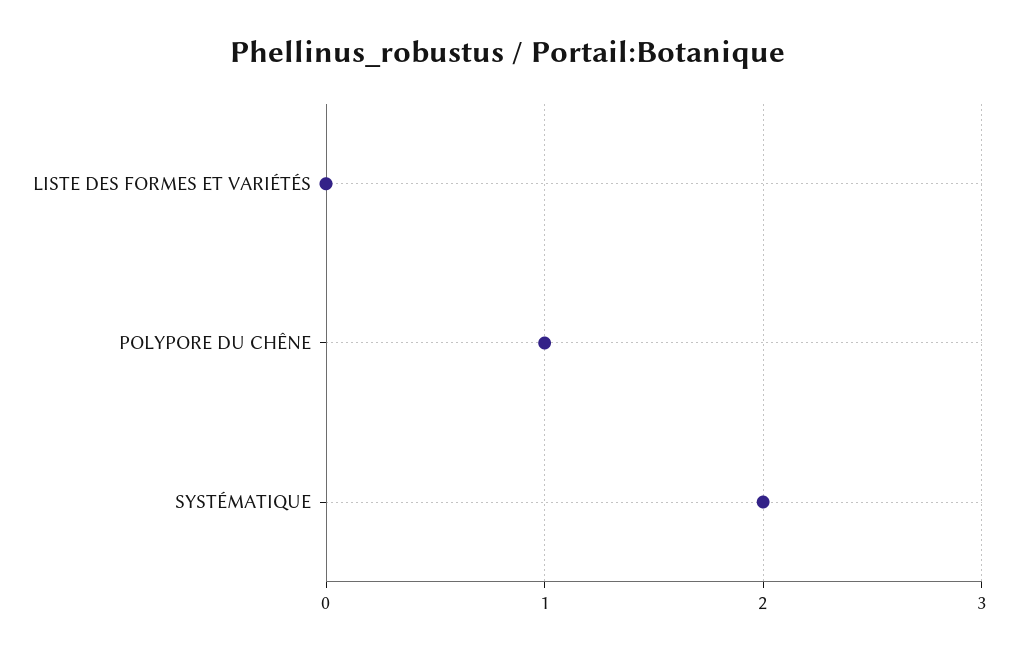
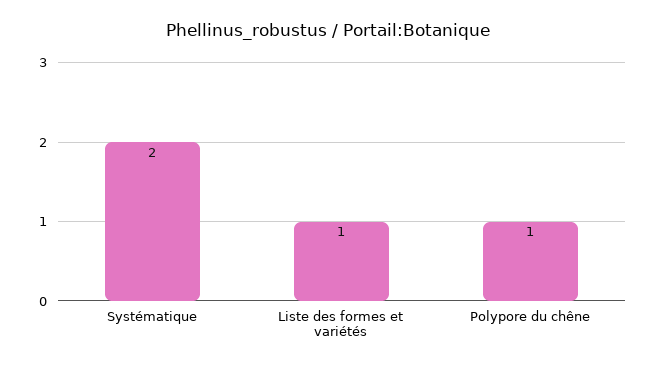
LISTE DES FORMES ET VARIÉTÉS: 0 -> 1

